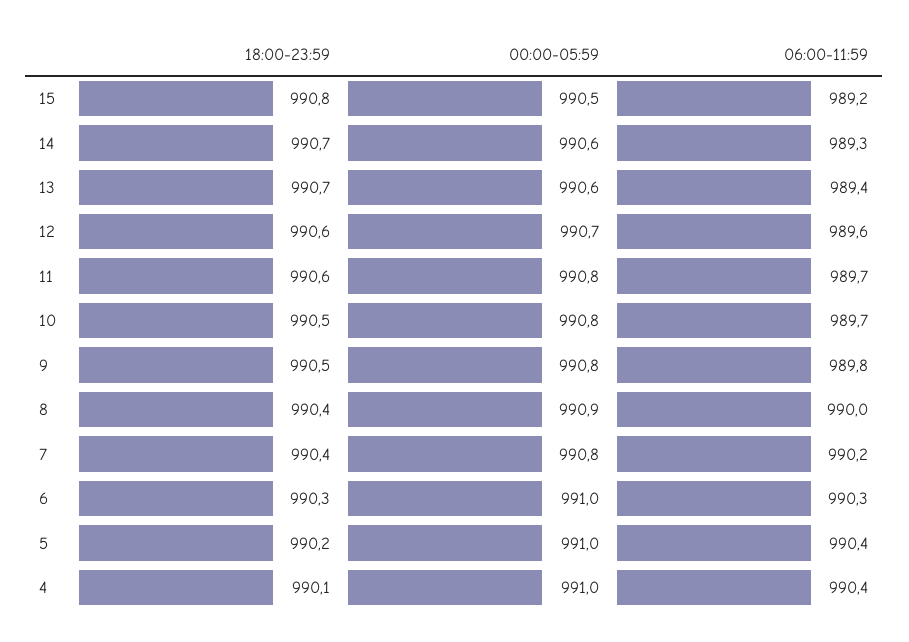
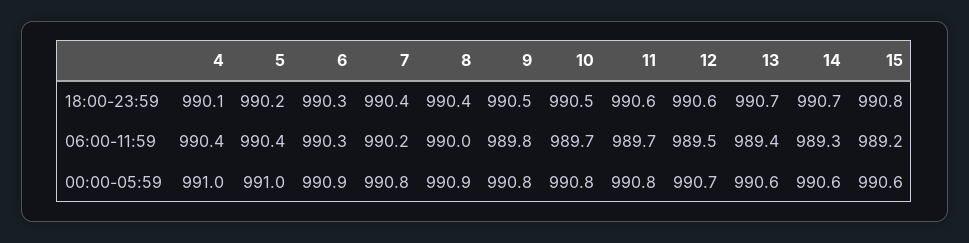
00:00-05:59, 15: 990.5 -> 990.6
06:00-11:59, 12: 989.6 -> 989.5
00:00-05:59, 6: 991 -> 990.9

